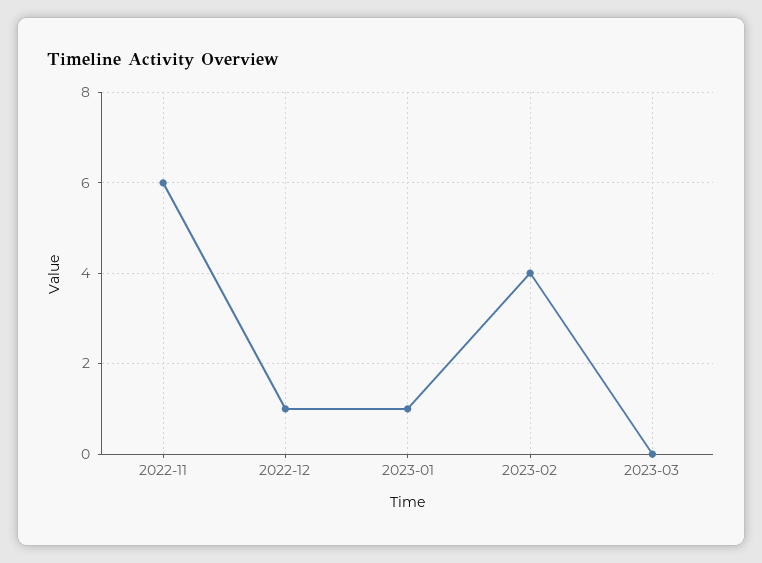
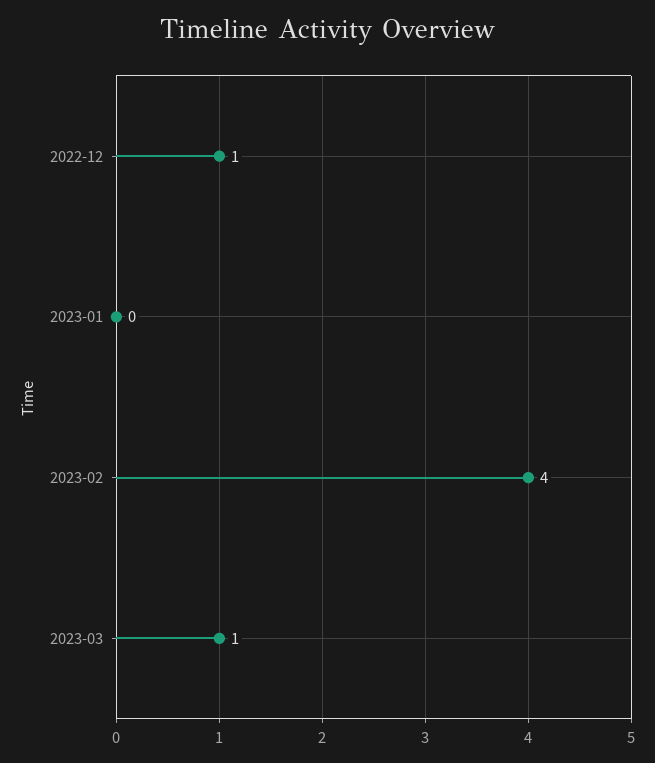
2022-11: 6 -> none
2023-01: 1 -> 0
2023-03: 0 -> 1

